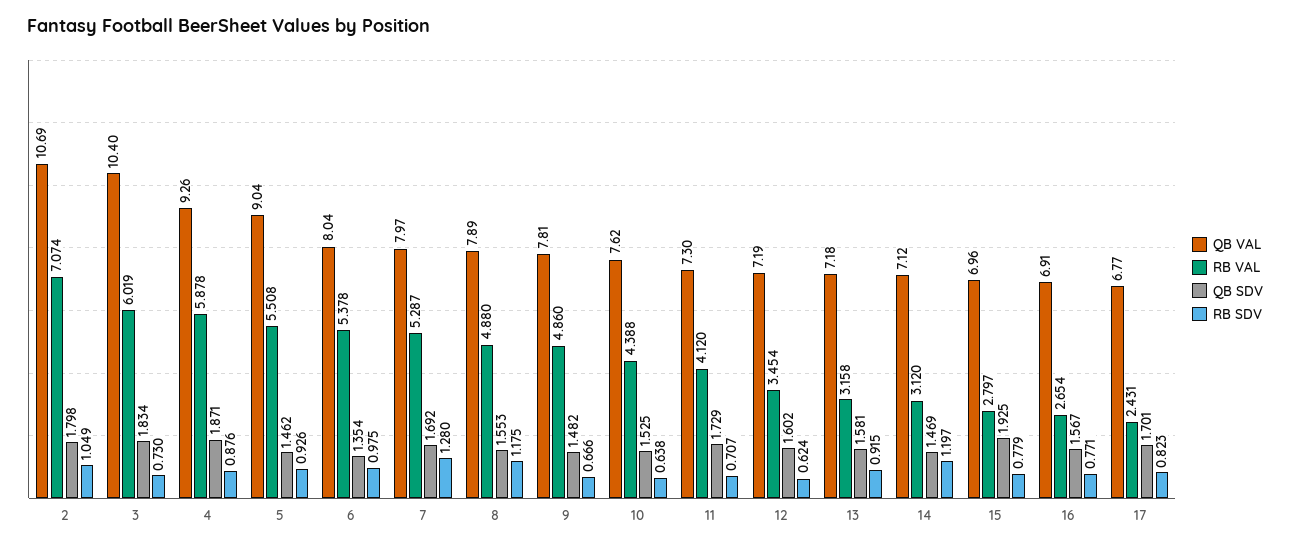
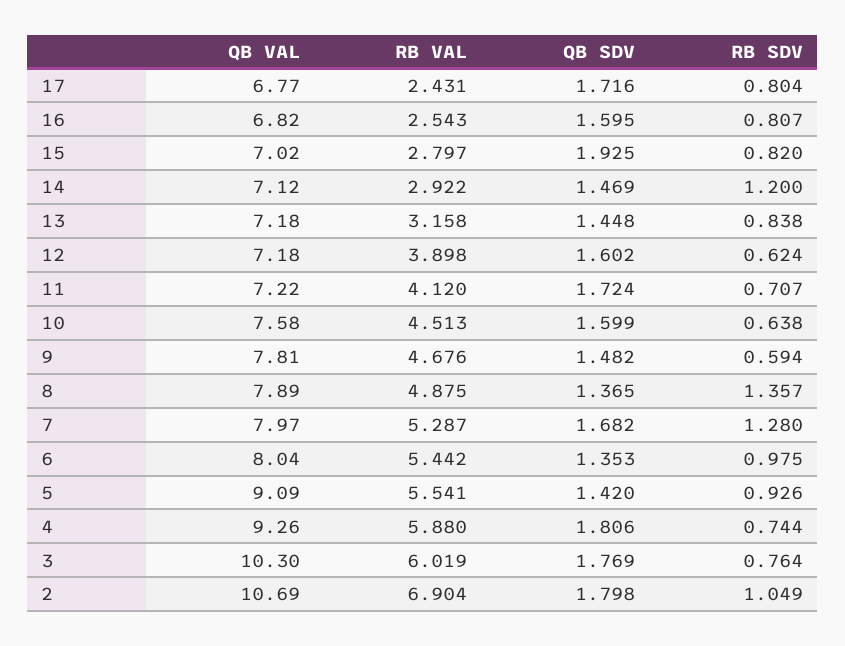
RB VAL, 2: 7.074 -> 6.904
QB VAL, 3: 10.4 -> 10.3
QB SDV, 3: 1.834 -> 1.769
RB SDV, 3: 0.73 -> 0.764
RB VAL, 4: 5.878 -> 5.88
QB SDV, 4: 1.871 -> 1.806
RB SDV, 4: 0.876 -> 0.744
QB VAL, 5: 9.04 -> 9.09
RB VAL, 5: 5.508 -> 5.541
QB SDV, 5: 1.462 -> 1.42
RB VAL, 6: 5.378 -> 5.442
QB SDV, 6: 1.354 -> 1.353
QB SDV, 7: 1.692 -> 1.682
RB VAL, 8: 4.88 -> 4.875
QB SDV, 8: 1.553 -> 1.365
RB SDV, 8: 1.175 -> 1.357
RB VAL, 9: 4.86 -> 4.676
RB SDV, 9: 0.666 -> 0.594
QB VAL, 10: 7.62 -> 7.58
RB VAL, 10: 4.388 -> 4.513
QB SDV, 10: 1.525 -> 1.599
QB VAL, 11: 7.3 -> 7.22
QB SDV, 11: 1.729 -> 1.724
QB VAL, 12: 7.19 -> 7.18
RB VAL, 12: 3.454 -> 3.898
QB SDV, 13: 1.581 -> 1.448
RB SDV, 13: 0.915 -> 0.838
RB VAL, 14: 3.12 -> 2.922
RB SDV, 14: 1.197 -> 1.2
QB VAL, 15: 6.96 -> 7.02
RB SDV, 15: 0.779 -> 0.82
QB VAL, 16: 6.91 -> 6.82
RB VAL, 16: 2.654 -> 2.543
QB SDV, 16: 1.567 -> 1.595
RB SDV, 16: 0.771 -> 0.807
QB SDV, 17: 1.701 -> 1.716
RB SDV, 17: 0.823 -> 0.804

